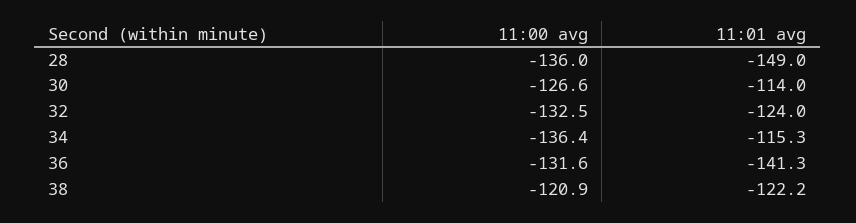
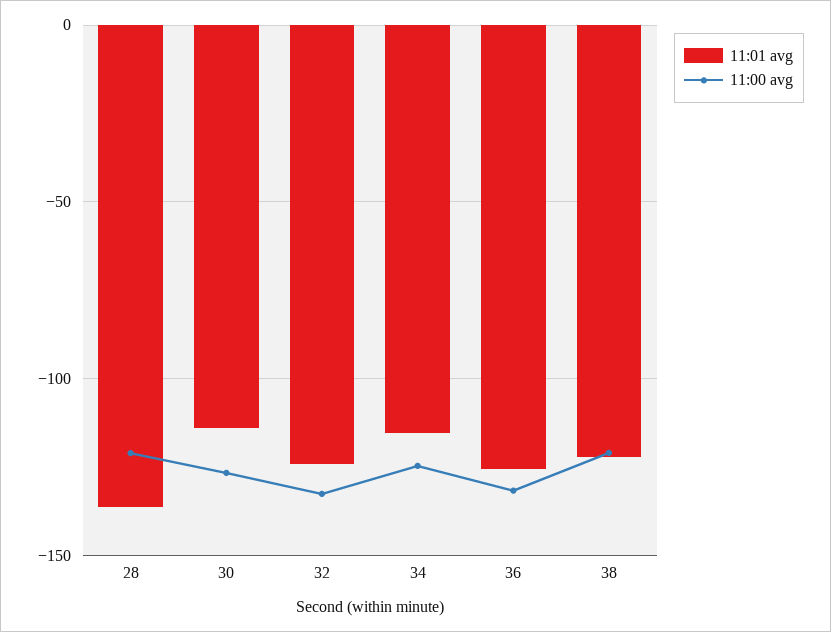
11:00 avg, 28: -136 -> -120
11:01 avg, 28: -149 -> -135
11:00 avg, 34: -136.4 -> -125
11:01 avg, 36: -141.3 -> -125

